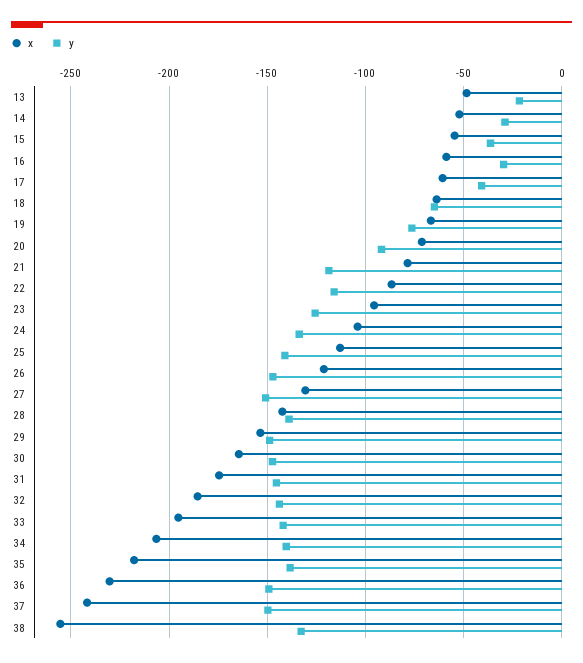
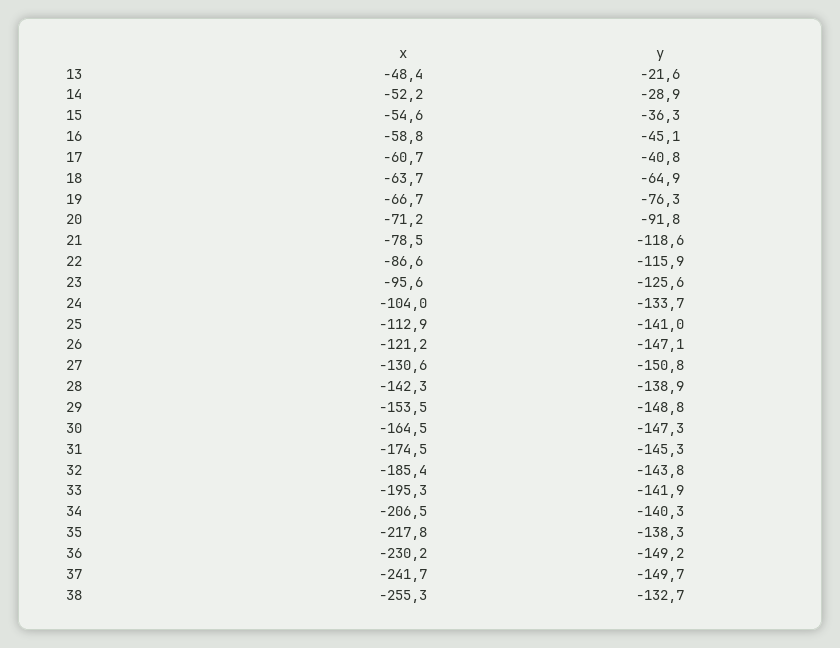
y, 16: -30 -> -45.1

